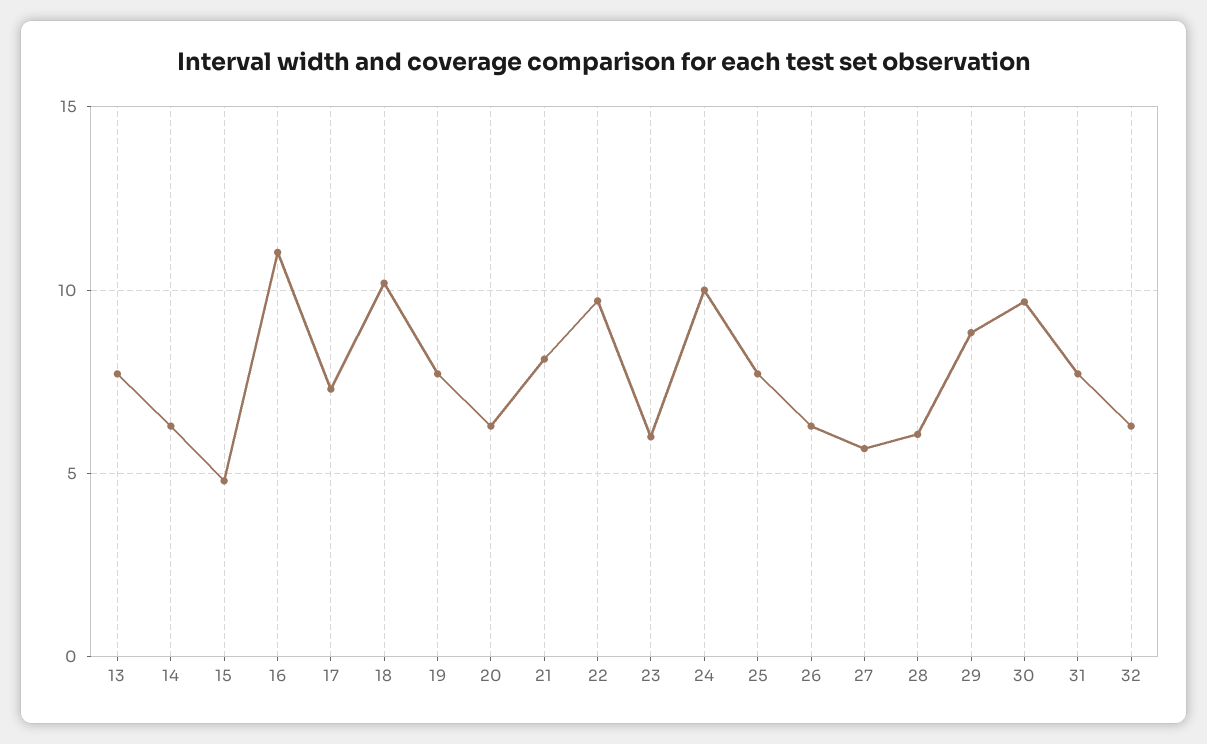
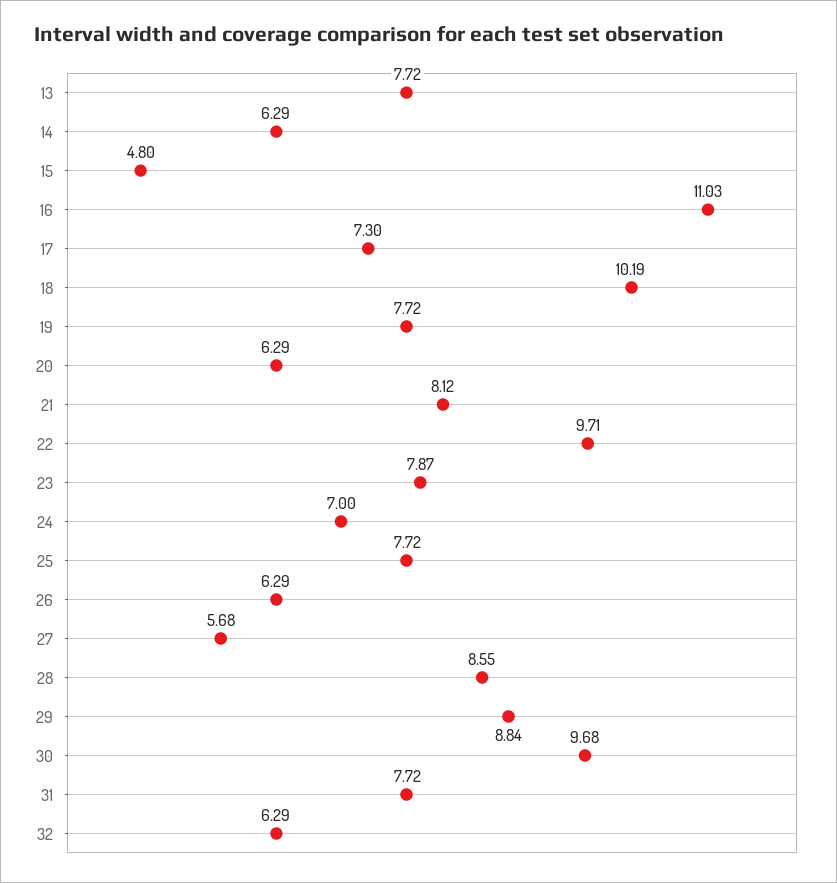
23: 6 -> 7.87
24: 10 -> 7
28: 6 -> 8.55

